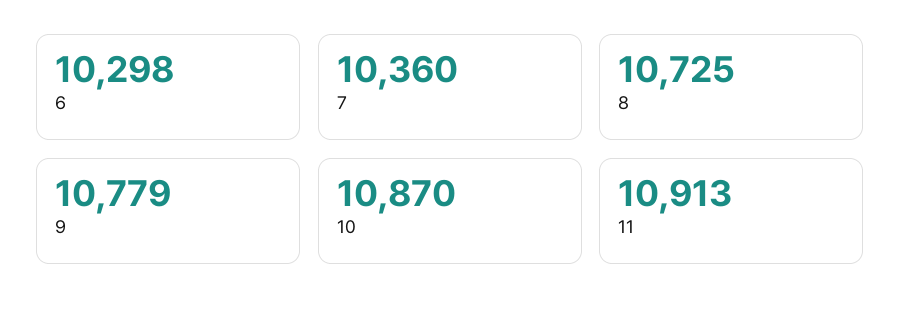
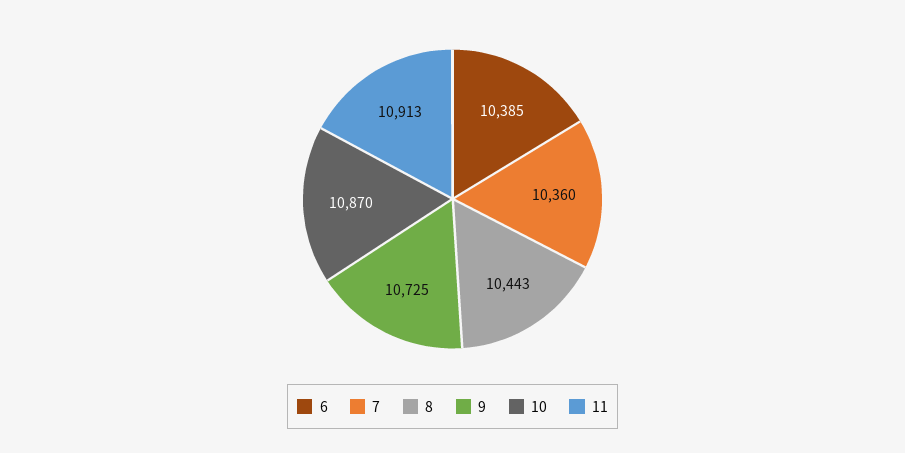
6: 10298 -> 10385
8: 10725 -> 10443
9: 10779 -> 10725

